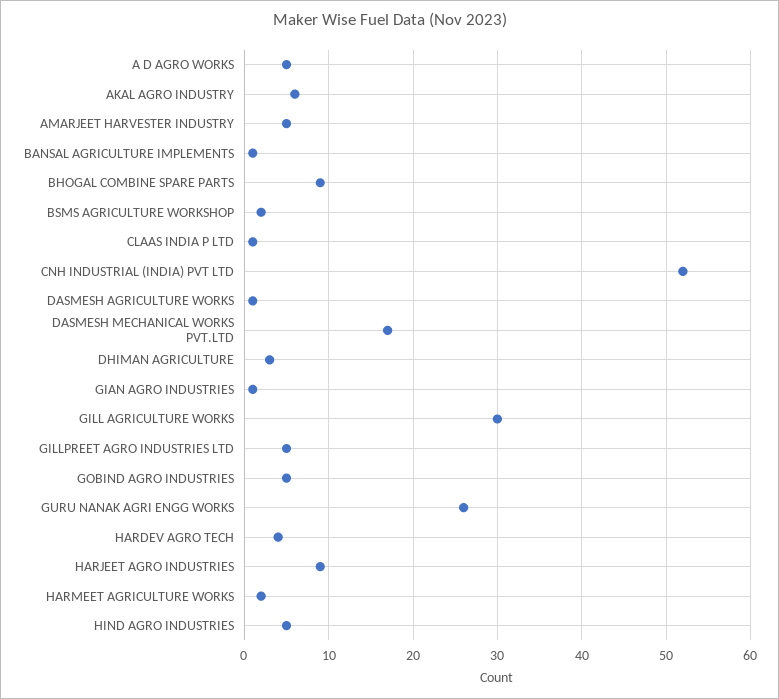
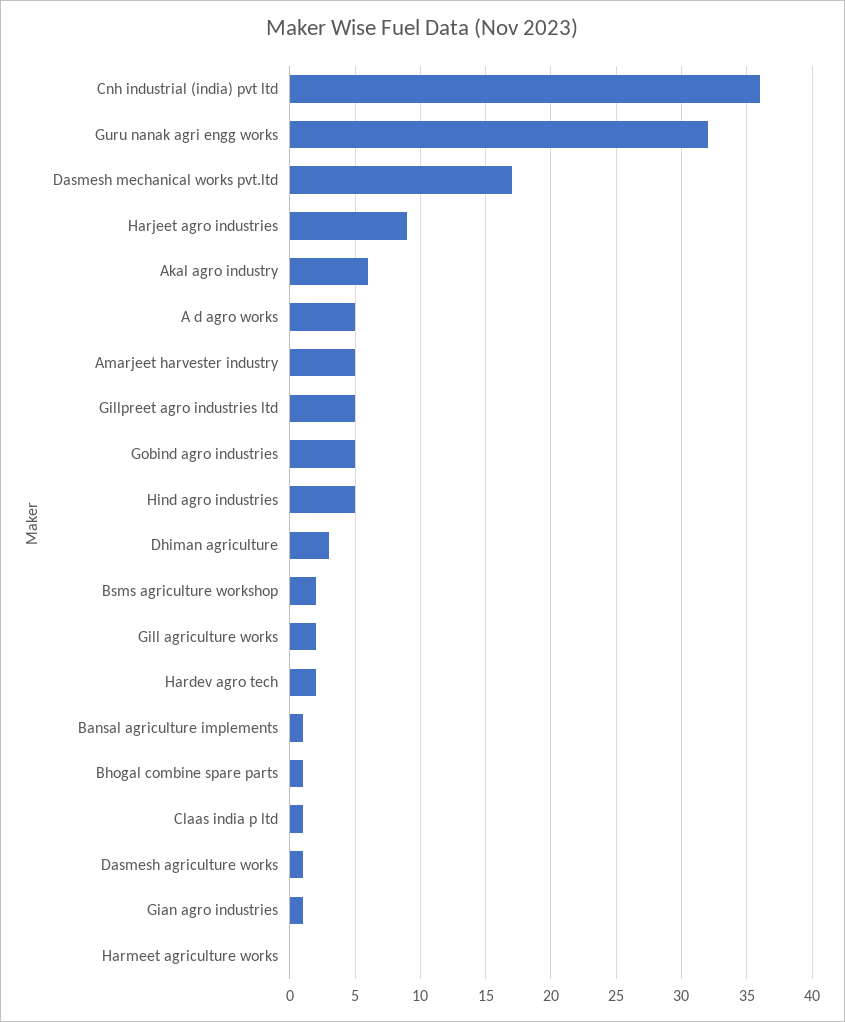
BHOGAL COMBINE SPARE PARTS: 9 -> 1
CNH INDUSTRIAL (INDIA) PVT LTD: 52 -> 36
GILL AGRICULTURE WORKS: 30 -> 2
GURU NANAK AGRI ENGG WORKS: 26 -> 32
HARDEV AGRO TECH: 4 -> 2
HARMEET AGRICULTURE WORKS: 2 -> 0

